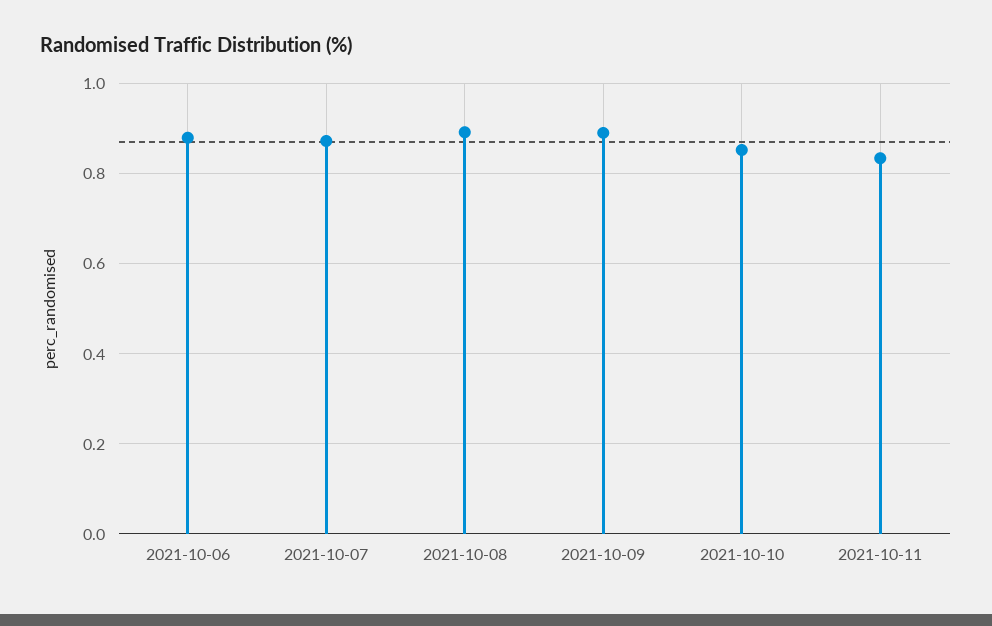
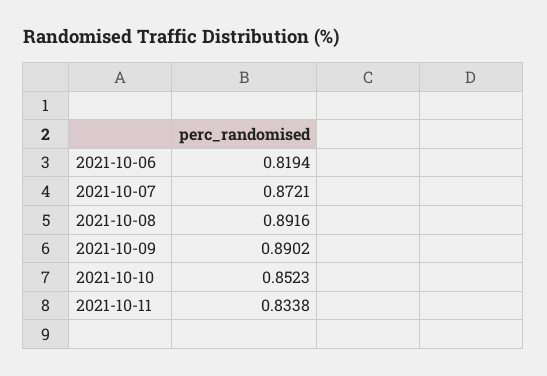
2021-10-06: 0.88 -> 0.8194

